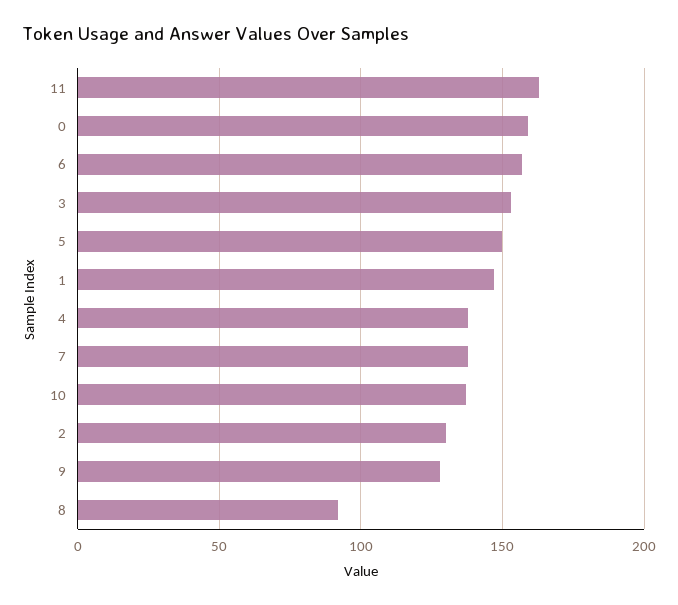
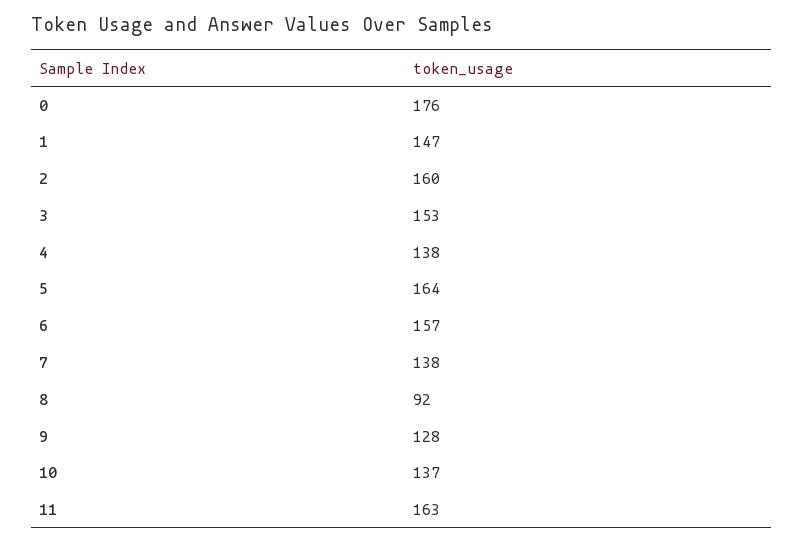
0: 160 -> 176
5: 150 -> 164
2: 130 -> 160

